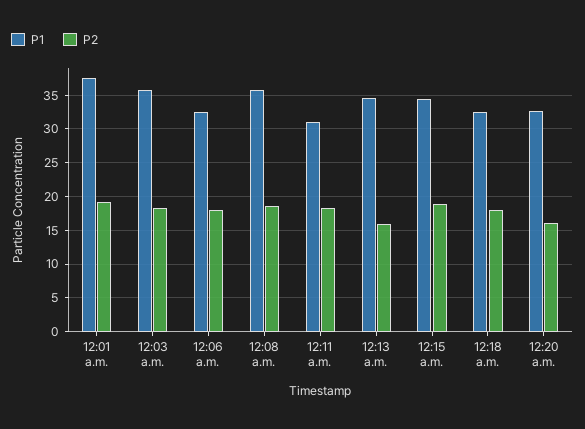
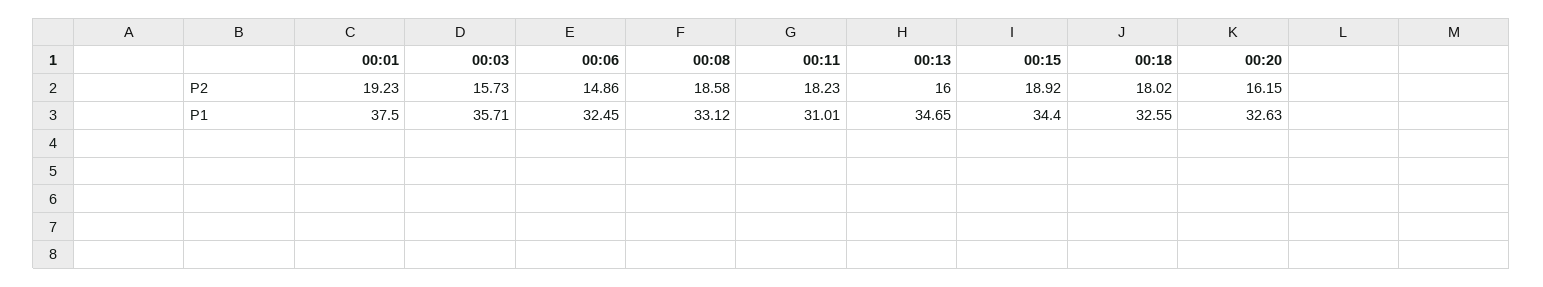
P2, 12:03 a.m.: 18 -> 15.73
P2, 12:06 a.m.: 18 -> 14.86
P1, 12:08 a.m.: 36 -> 33.12

